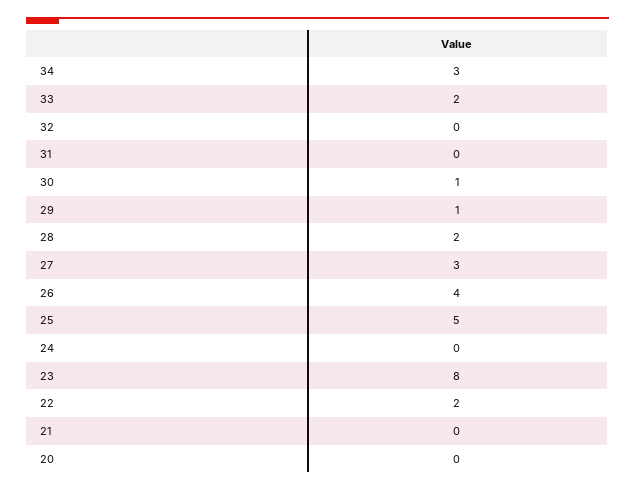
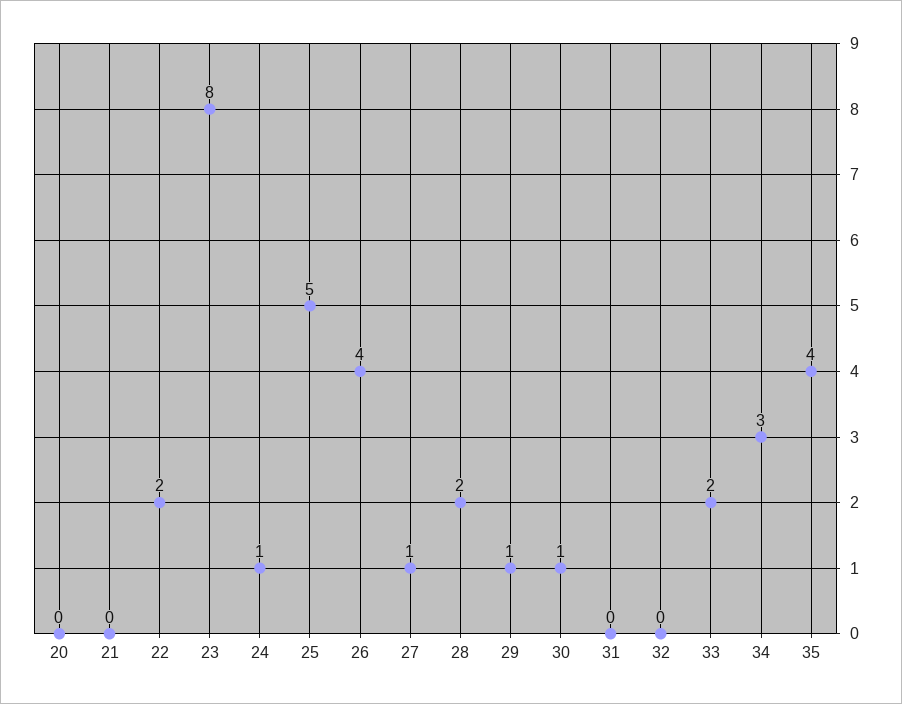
27: 3 -> 1
24: 0 -> 1
35: none -> 4

